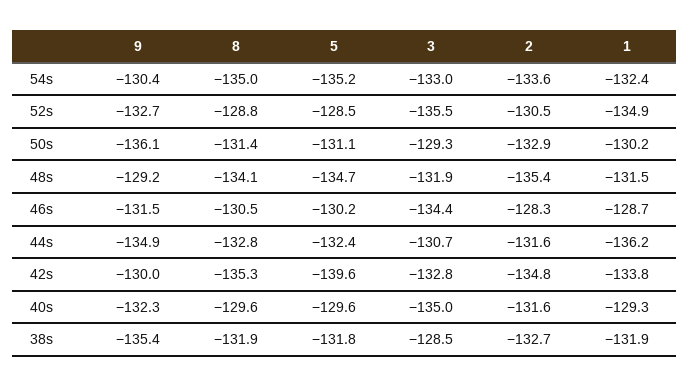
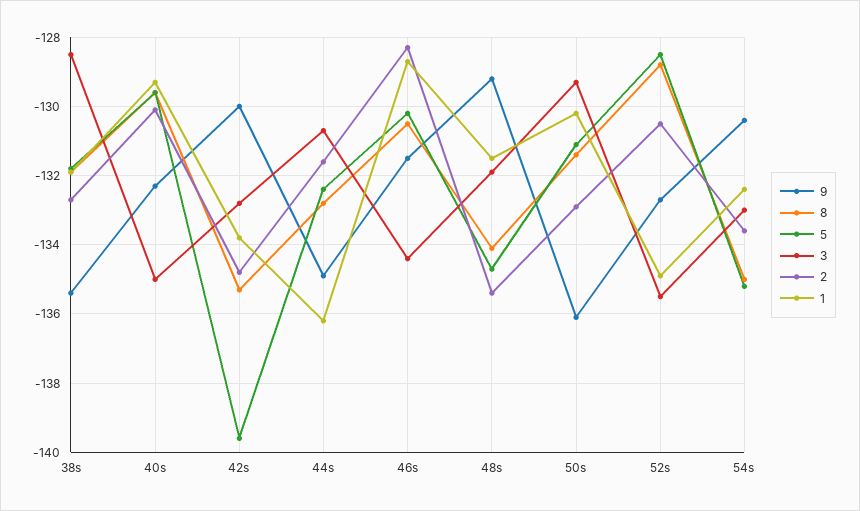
2, 40s: -131.6 -> -130

